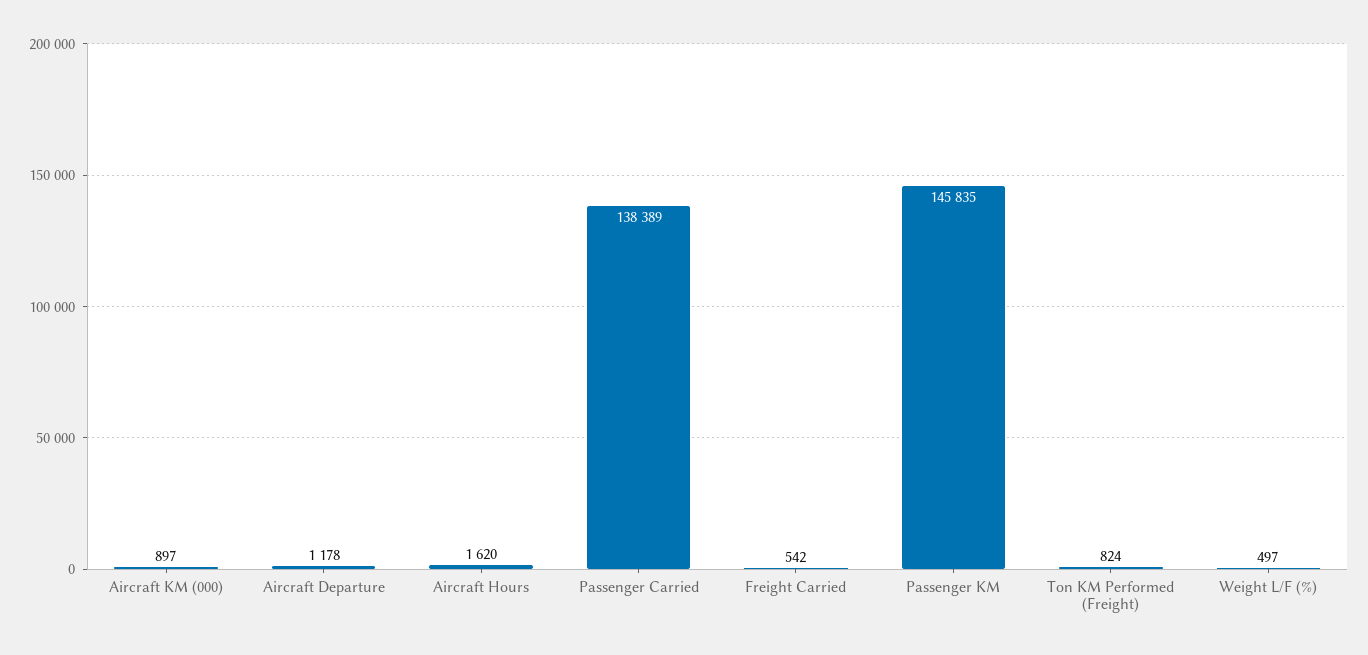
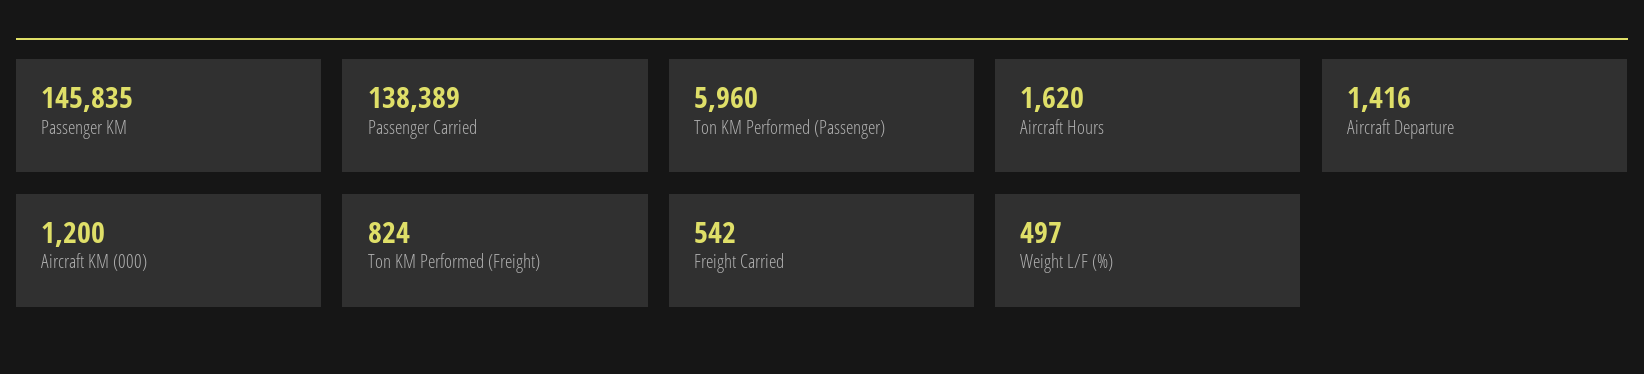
Aircraft KM (000): 897 -> 1200
Aircraft Departure: 1178 -> 1416
Ton KM Performed (Passenger): none -> 5960

